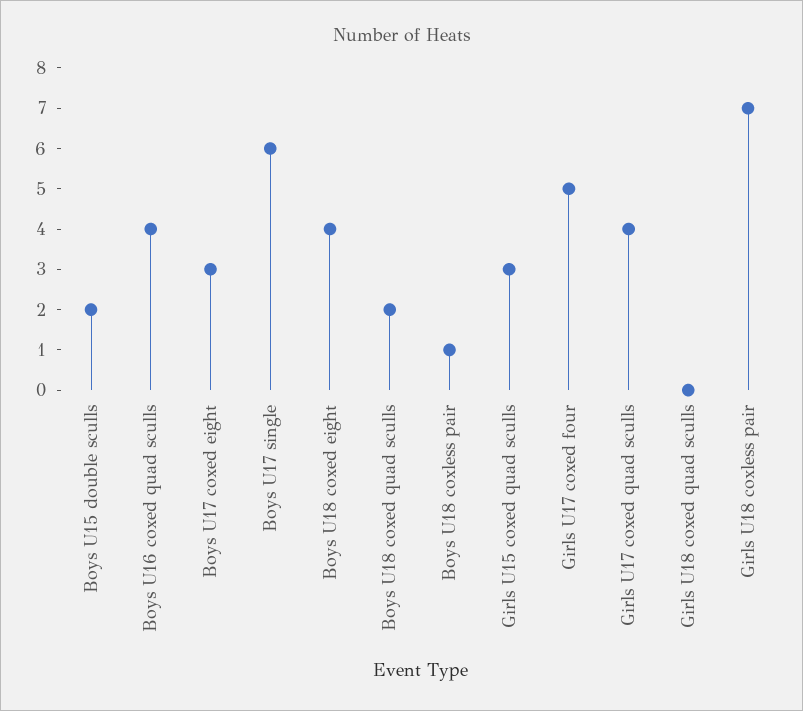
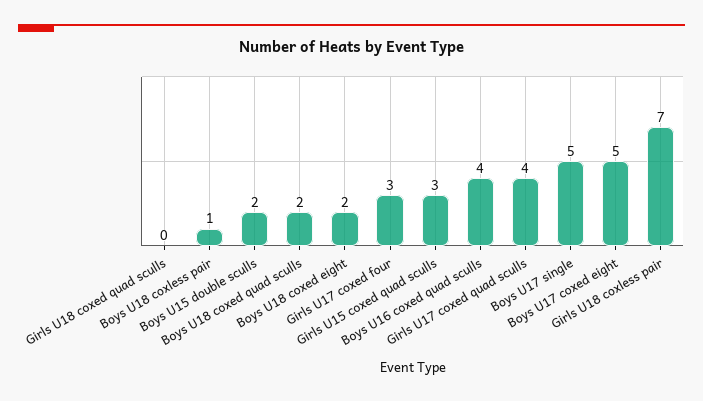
Boys U17 coxed eight: 3 -> 5
Boys U17 single: 6 -> 5
Boys U18 coxed eight: 4 -> 2
Girls U17 coxed four: 5 -> 3

